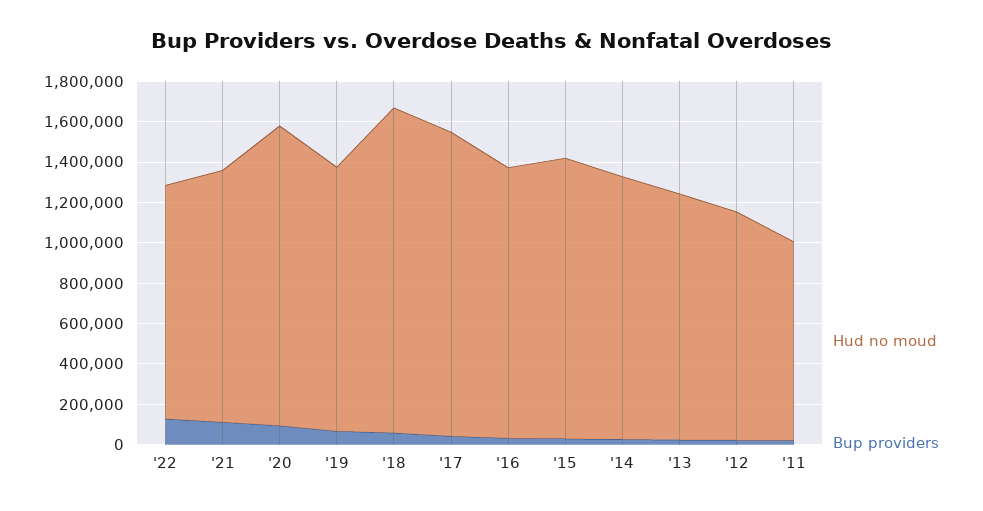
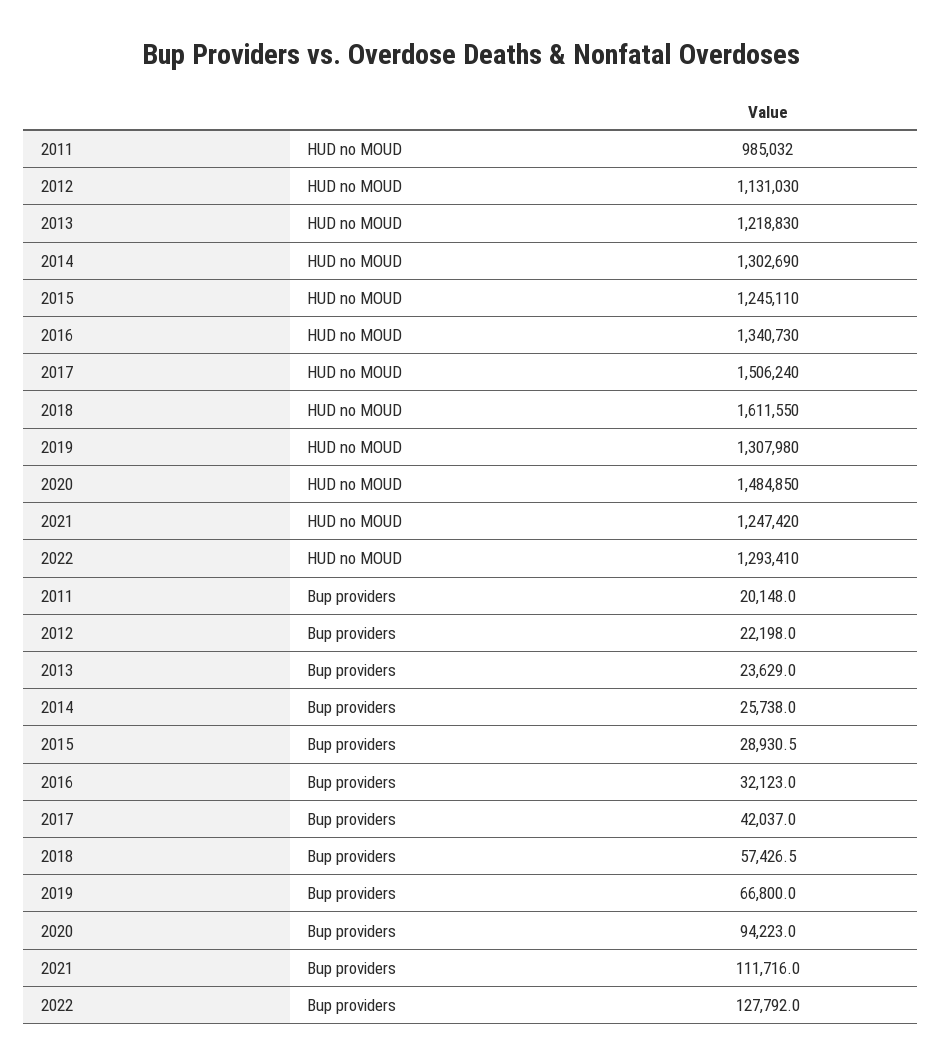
Hud no moud, '22: 1150000 -> 1293410
Hud no moud, '15: 1400000 -> 1245110

